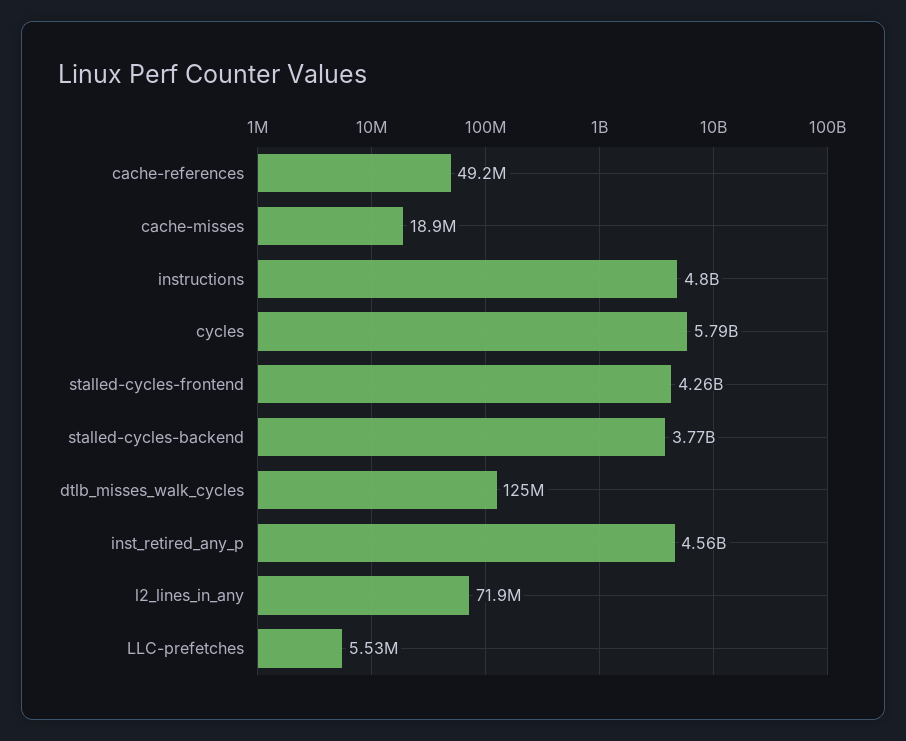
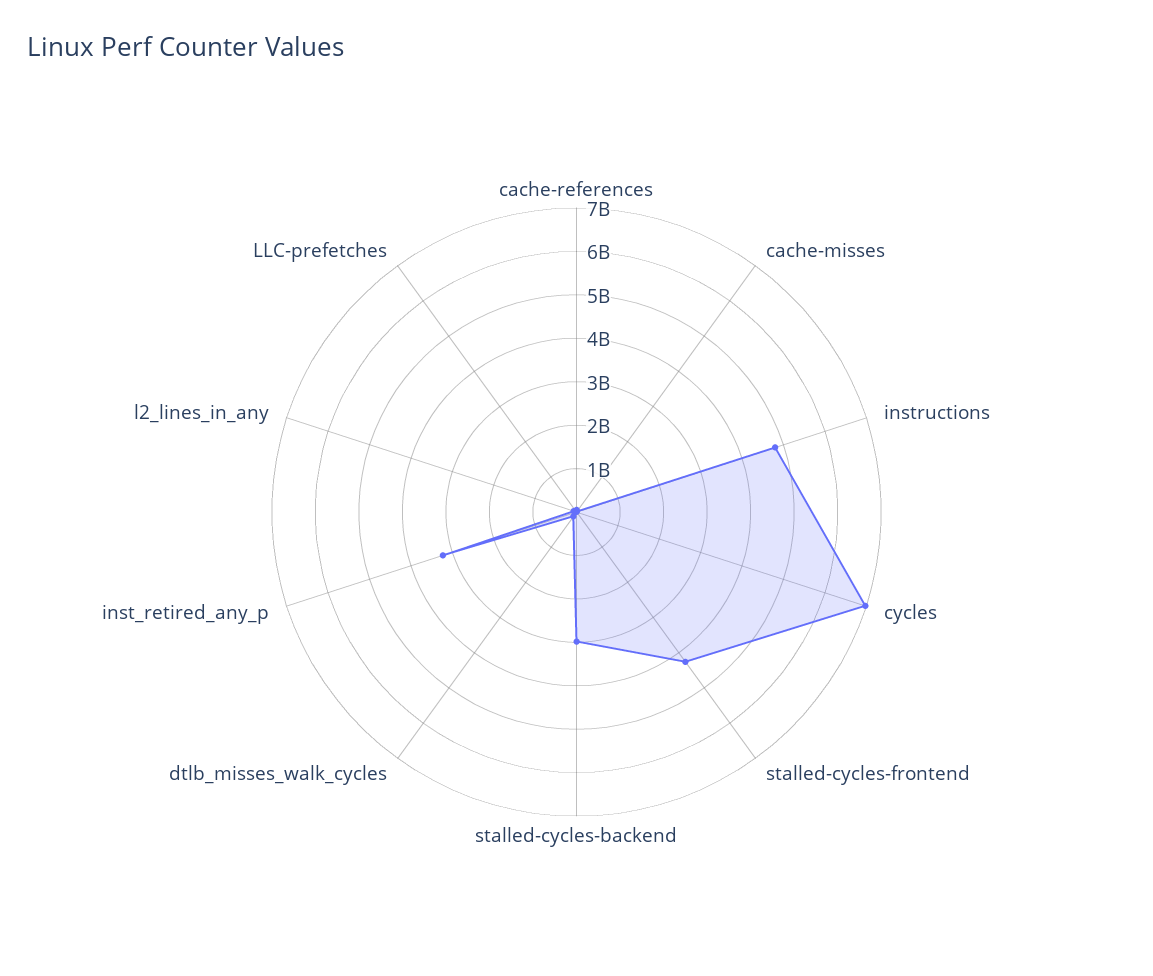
cycles: 5790000000 -> 7000000000
stalled-cycles-backend: 3770000000 -> 3000000000
inst_retired_any_p: 4560000000 -> 3200000000

